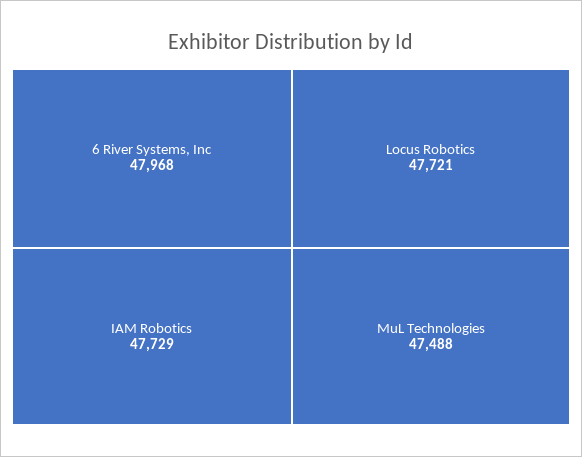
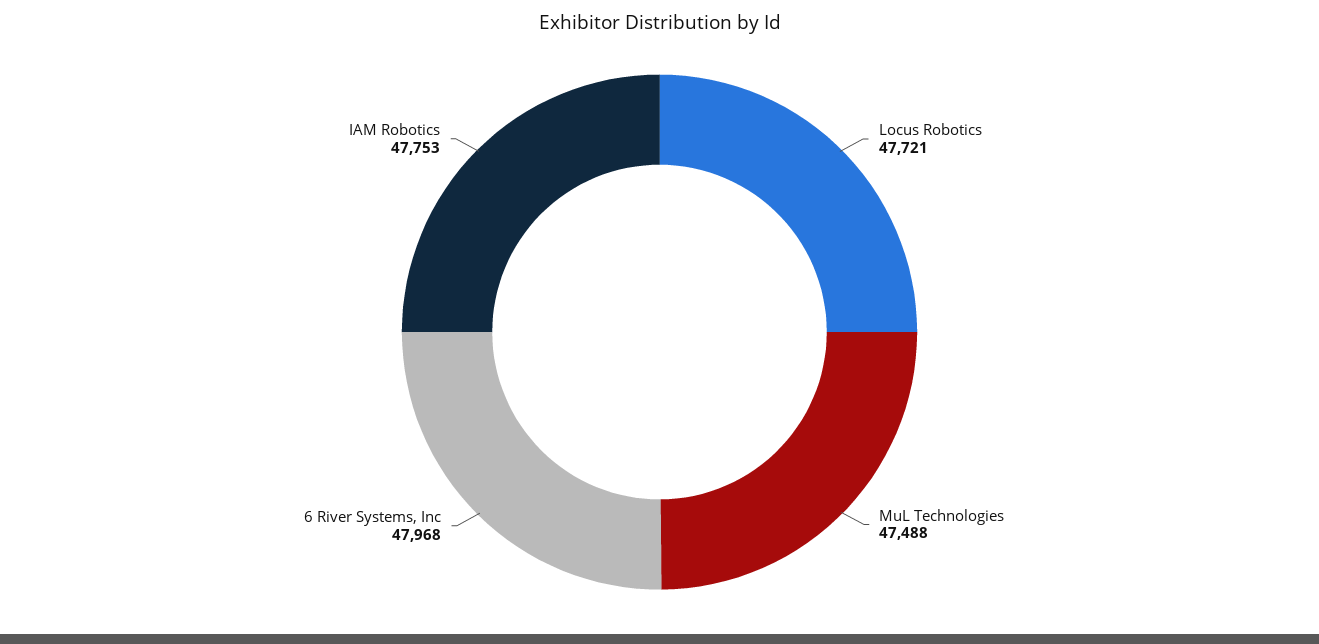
IAM Robotics: 47729 -> 47753

